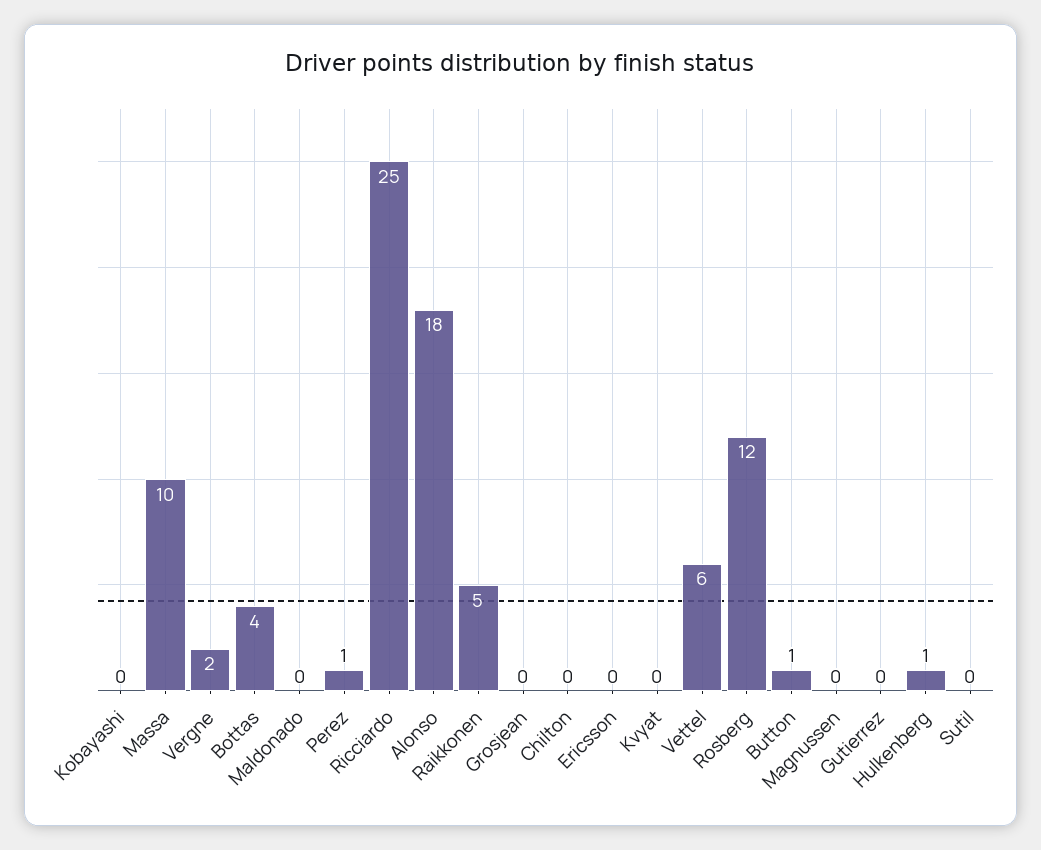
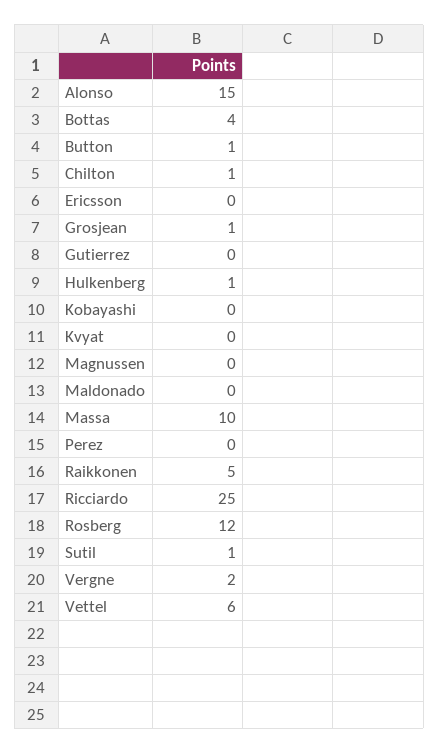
Perez: 1 -> 0
Alonso: 18 -> 15
Grosjean: 0 -> 1
Chilton: 0 -> 1
Sutil: 0 -> 1

